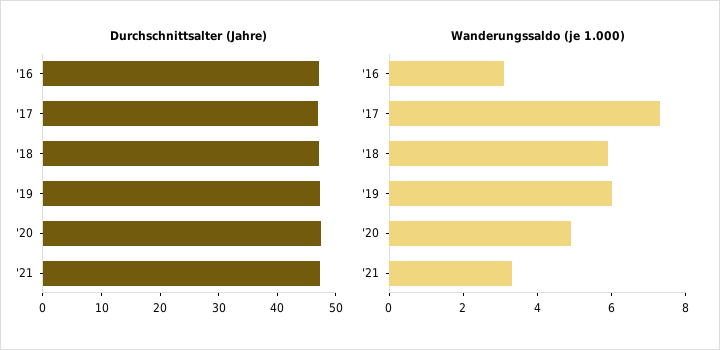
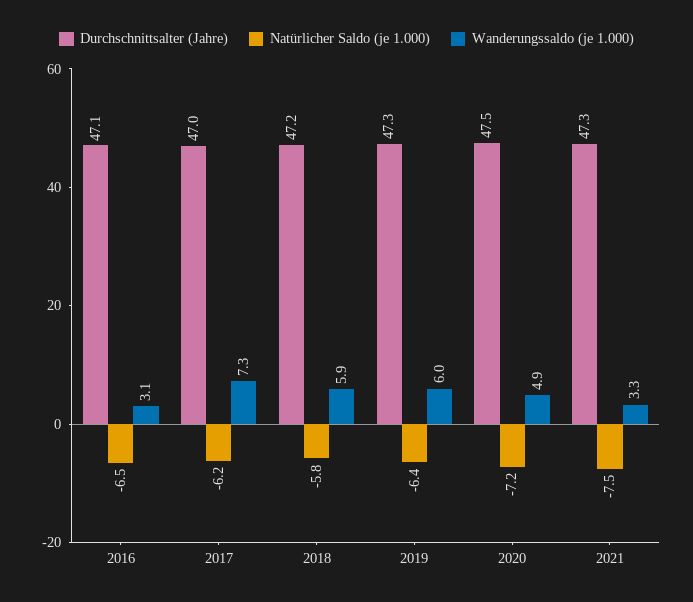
Natürlicher Saldo (je 1.000), '16: none -> -6.5
Natürlicher Saldo (je 1.000), '17: none -> -6.2
Natürlicher Saldo (je 1.000), '18: none -> -5.8
Natürlicher Saldo (je 1.000), '19: none -> -6.4
Natürlicher Saldo (je 1.000), '20: none -> -7.2
Natürlicher Saldo (je 1.000), '21: none -> -7.5

